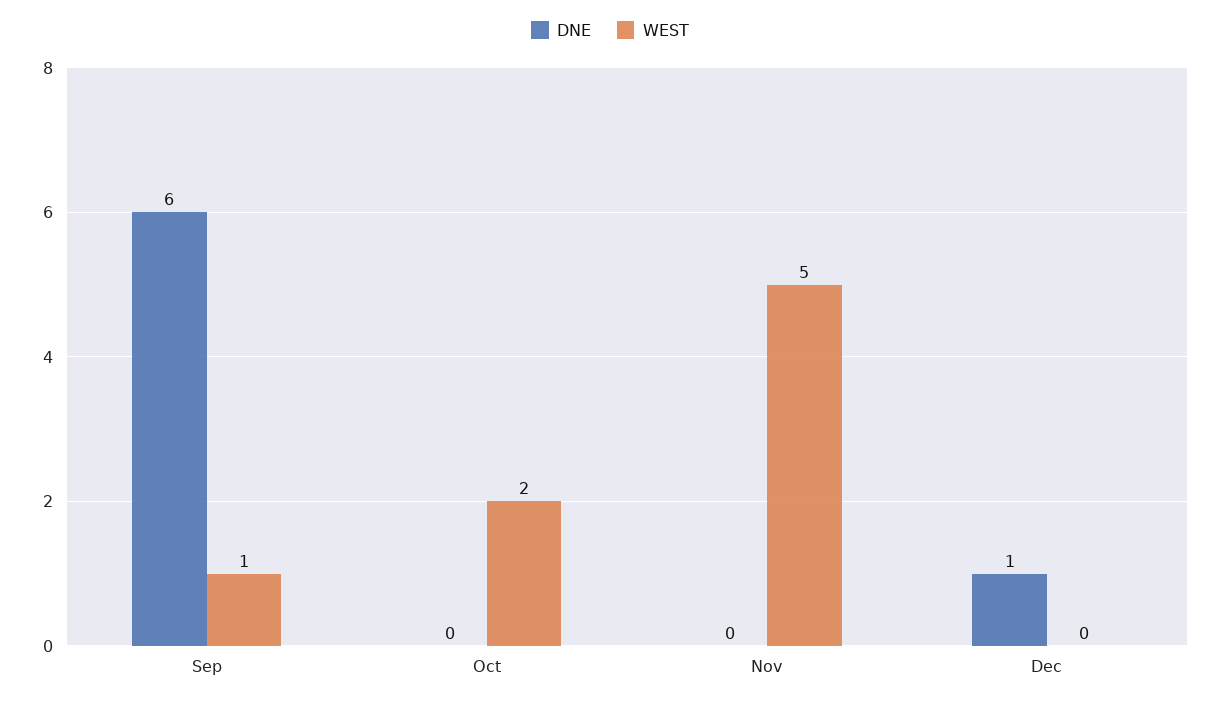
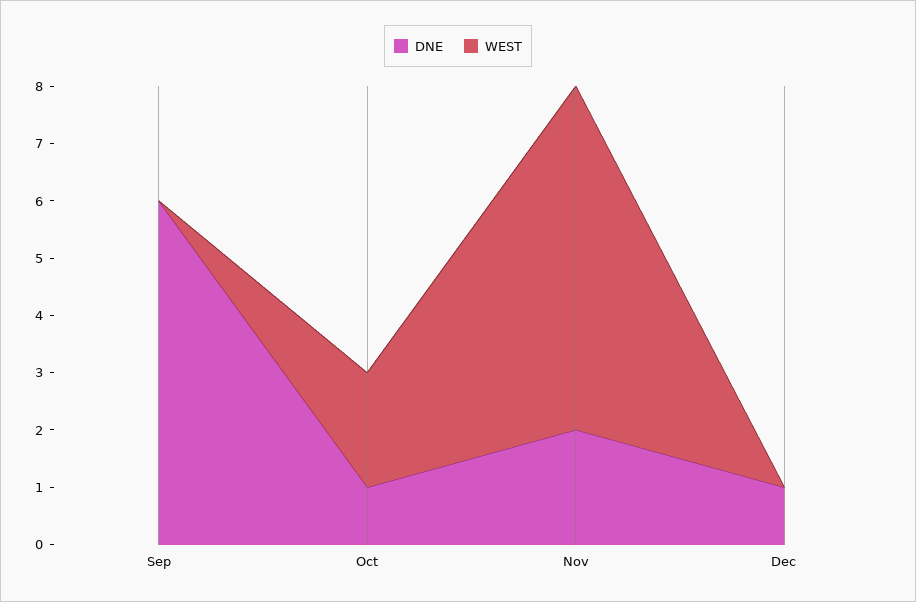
WEST, Sep: 1 -> 0
DNE, Oct: 0 -> 1
DNE, Nov: 0 -> 2
WEST, Nov: 5 -> 6

